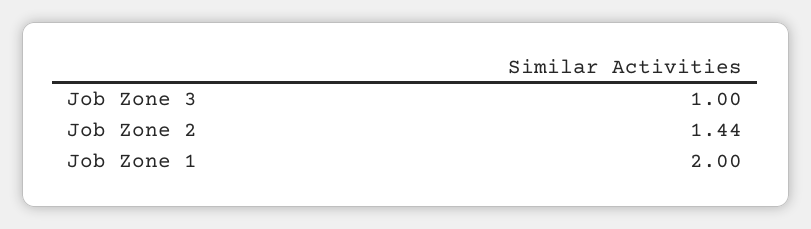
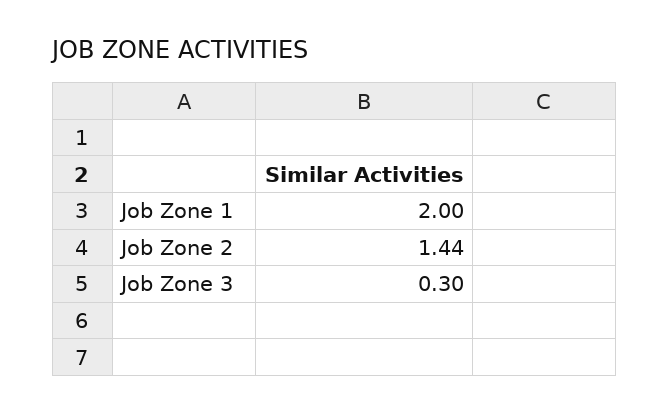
Job Zone 3: 1 -> 0.3

